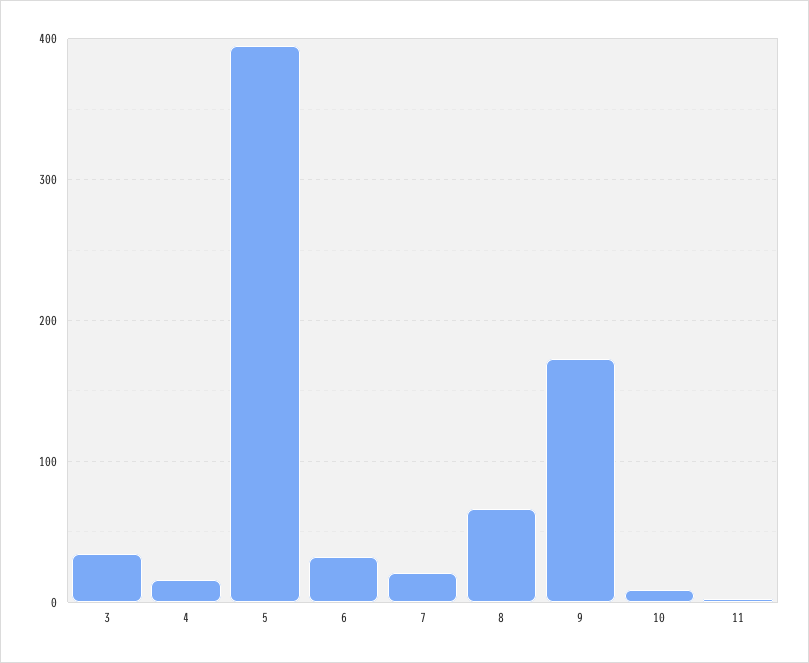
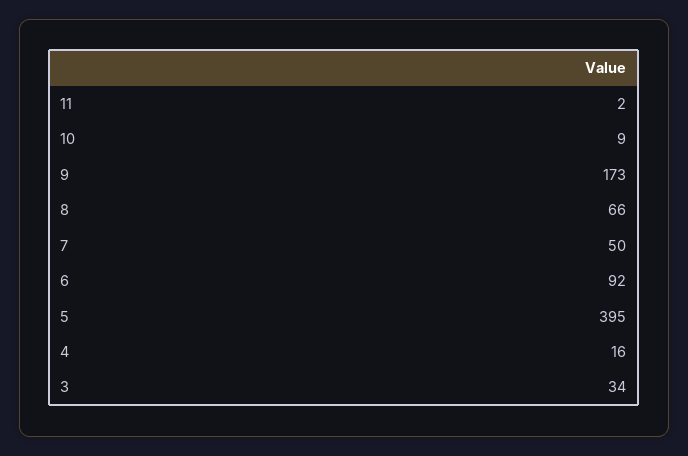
6: 30 -> 92
7: 20 -> 50

